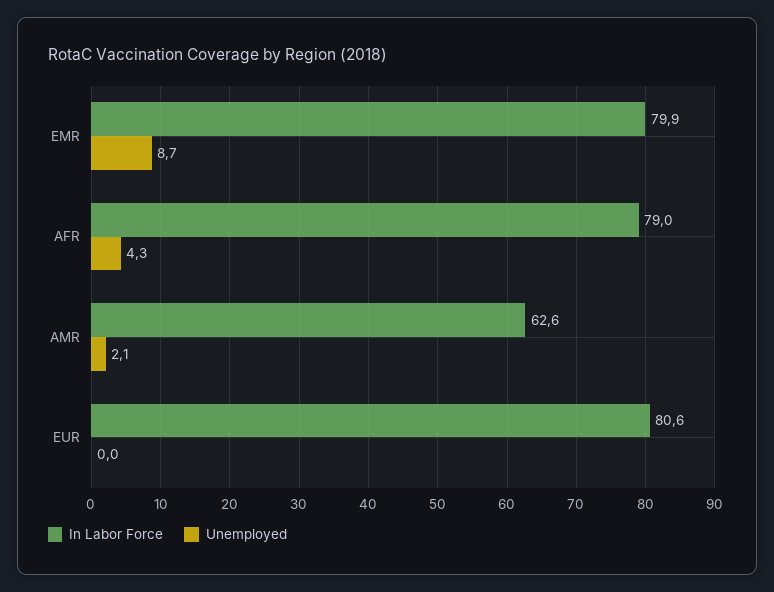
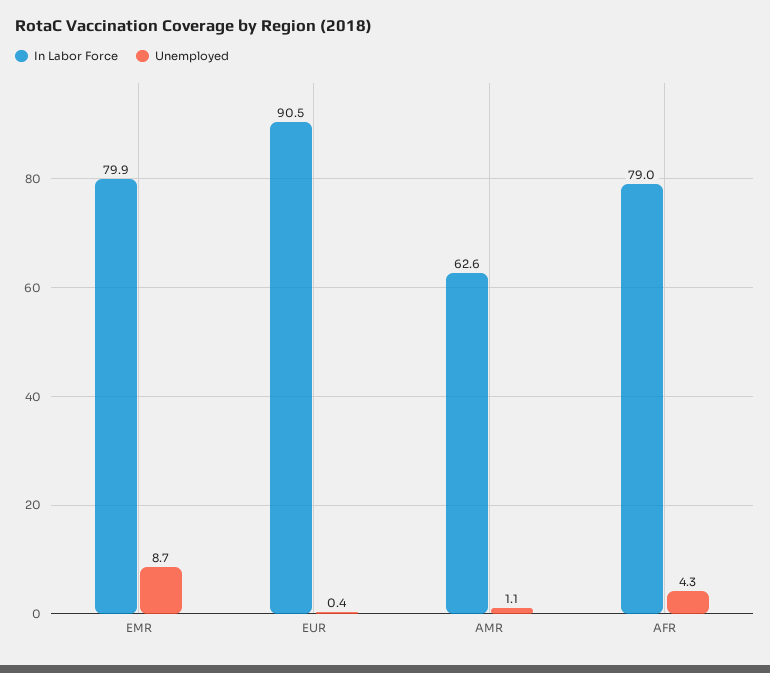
Unemployed, AMR: 2.1 -> 1.1
In Labor Force, EUR: 80.6 -> 90.5
Unemployed, EUR: 0 -> 0.4

